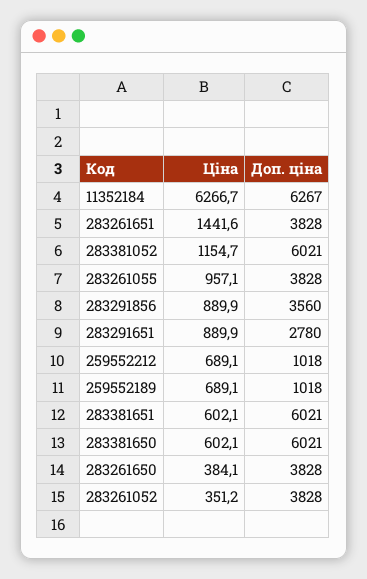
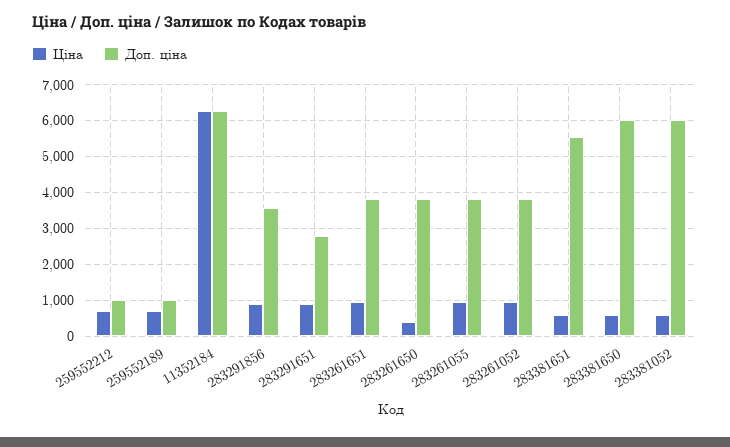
Ціна, 283261651: 1441.6 -> 1000
Ціна, 283381052: 1154.7 -> 600
Доп. ціна, 283381651: 6021 -> 5600
Ціна, 283261052: 351.2 -> 1000

